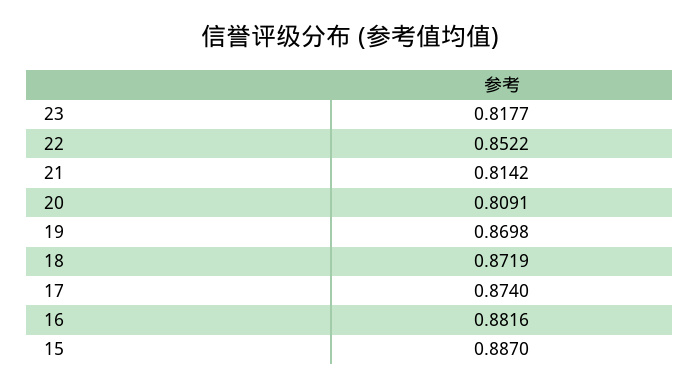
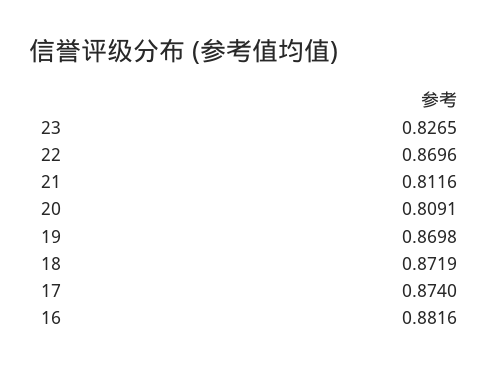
23: 0.8177 -> 0.8265
22: 0.8522 -> 0.8696
21: 0.8142 -> 0.8116
15: 0.887 -> none

